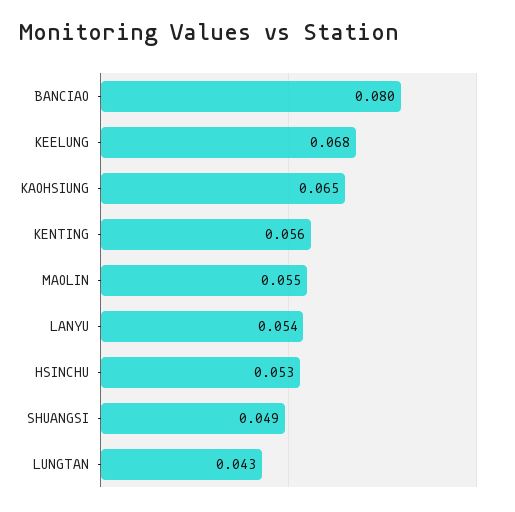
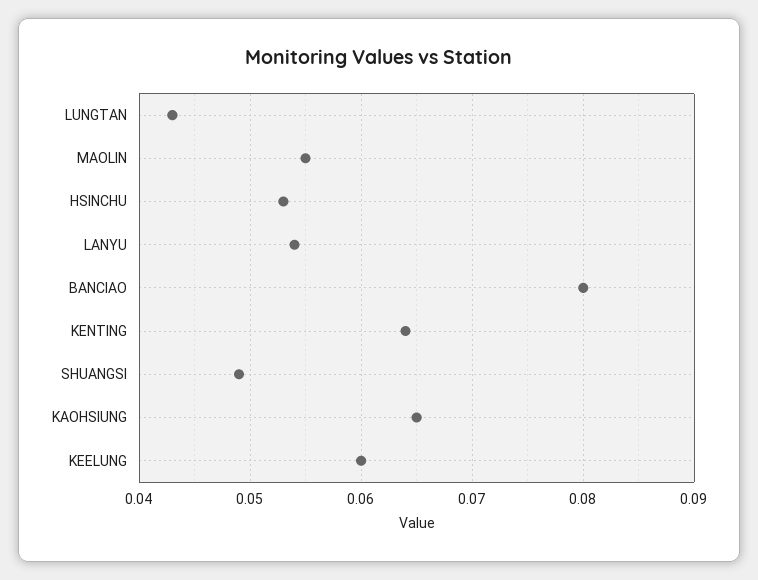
KEELUNG: 0.068 -> 0.06
KENTING: 0.056 -> 0.064

